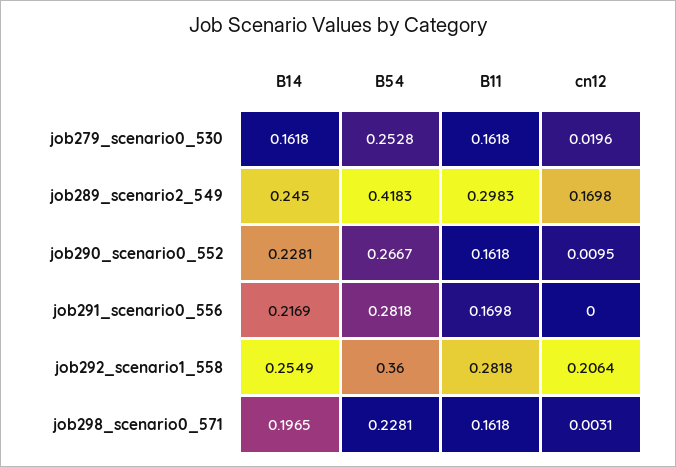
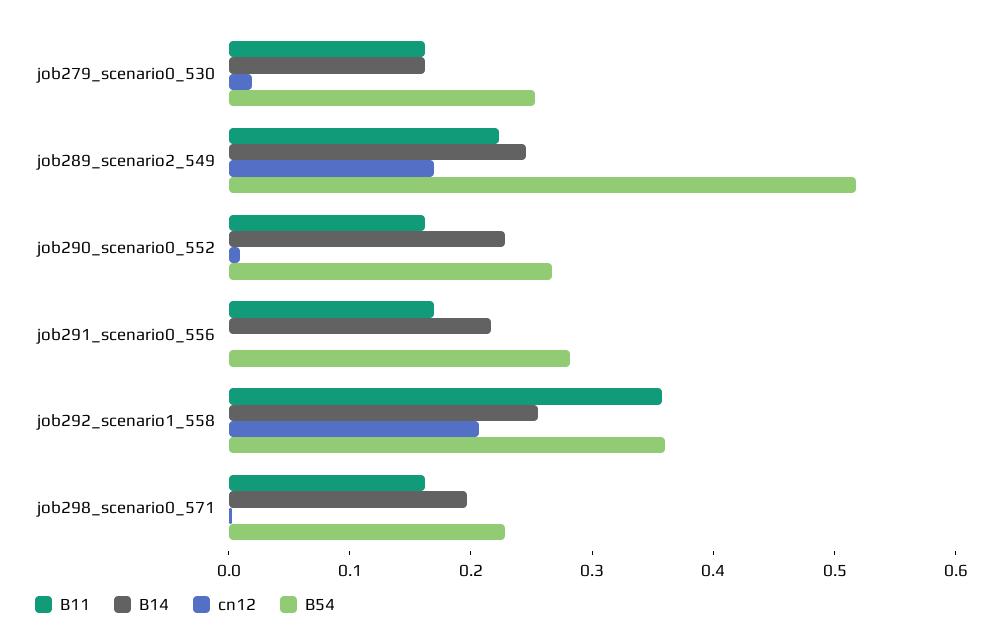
B54, job289_scenario2_549: 0.4183 -> 0.52
B11, job289_scenario2_549: 0.2983 -> 0.22
B11, job292_scenario1_558: 0.2818 -> 0.36

